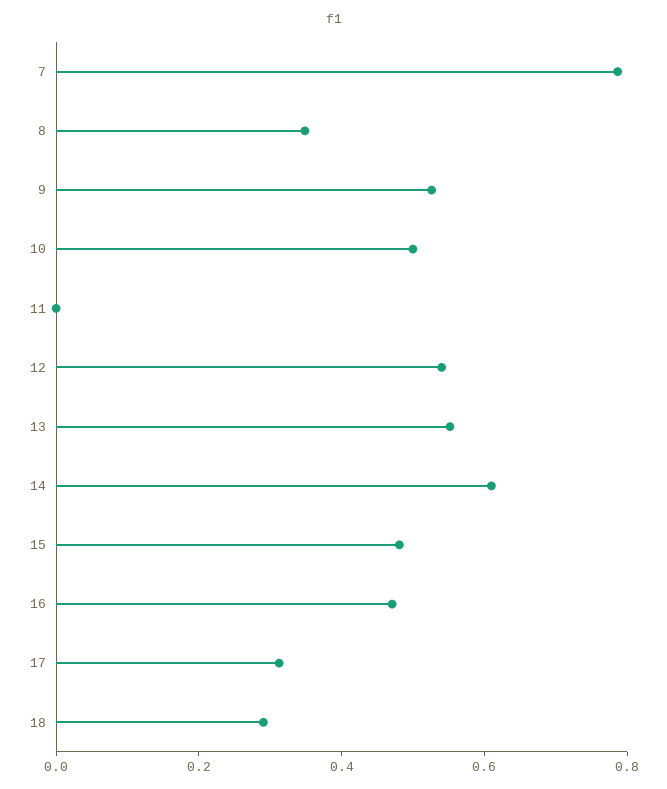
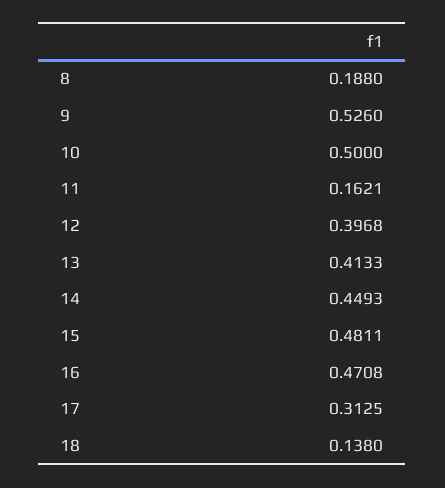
7: 0.8 -> none
8: 0.35 -> 0.188
11: 0 -> 0.1621
12: 0.55 -> 0.3968
13: 0.55 -> 0.4133
14: 0.6 -> 0.4493
18: 0.3 -> 0.138

